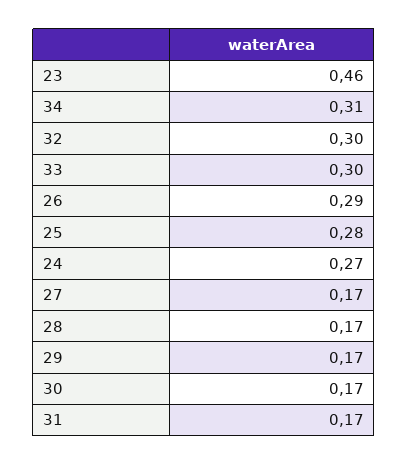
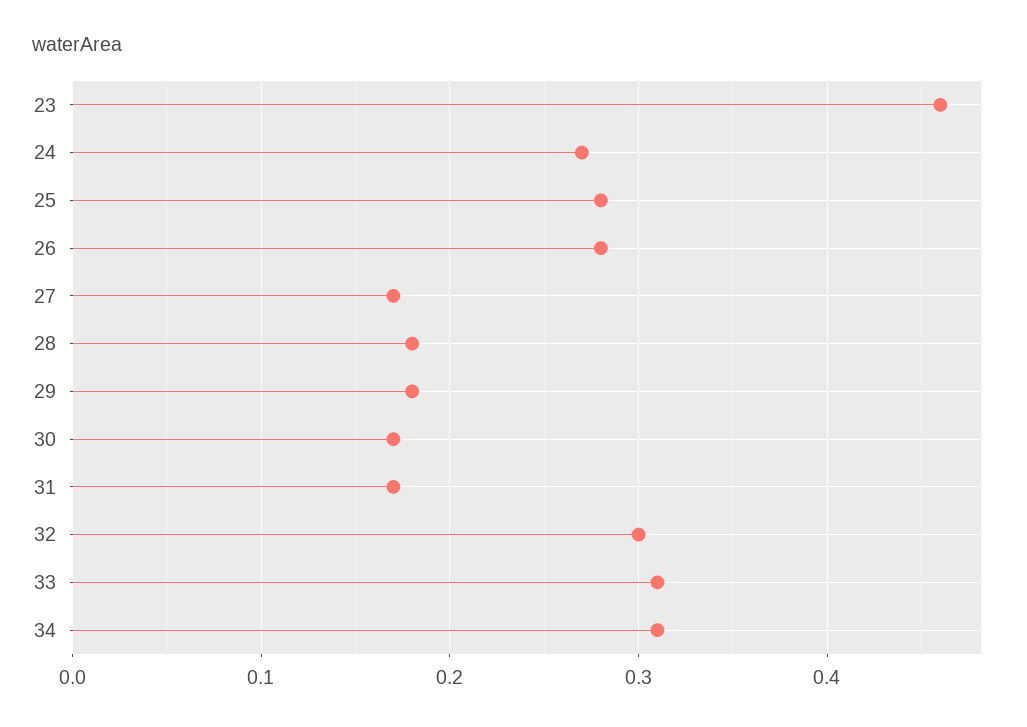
33: 0.3 -> 0.31
26: 0.29 -> 0.28
28: 0.17 -> 0.18
29: 0.17 -> 0.18

